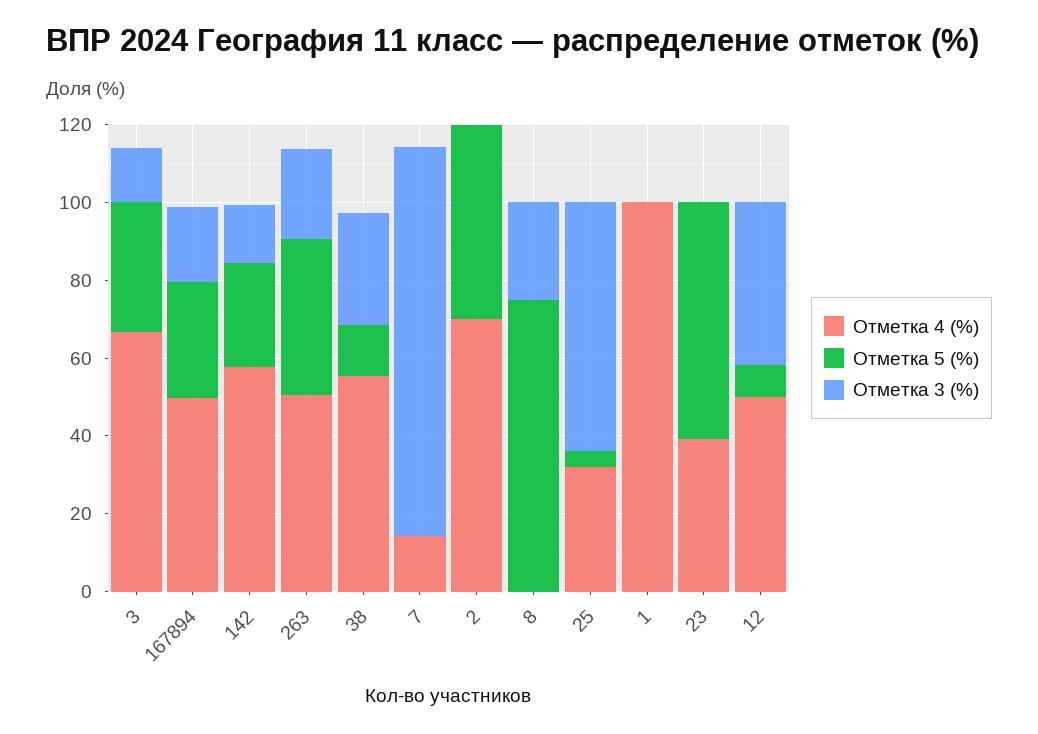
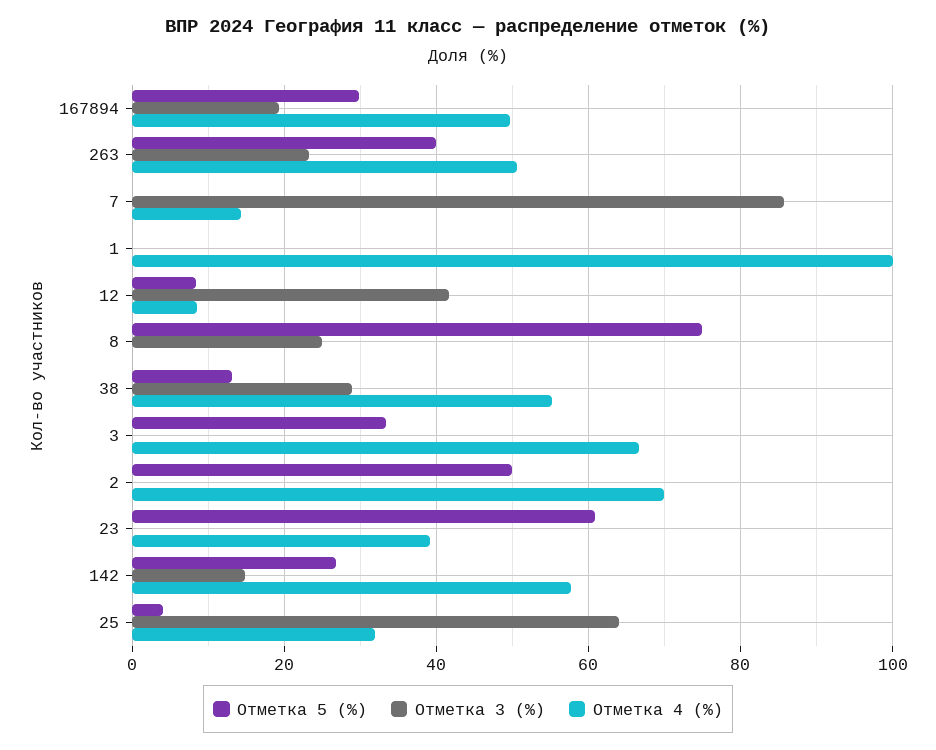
Отметка 3 (%), 3: 15 -> 0
Отметка 3 (%), 7: 100 -> 86
Отметка 4 (%), 12: 50 -> 8

